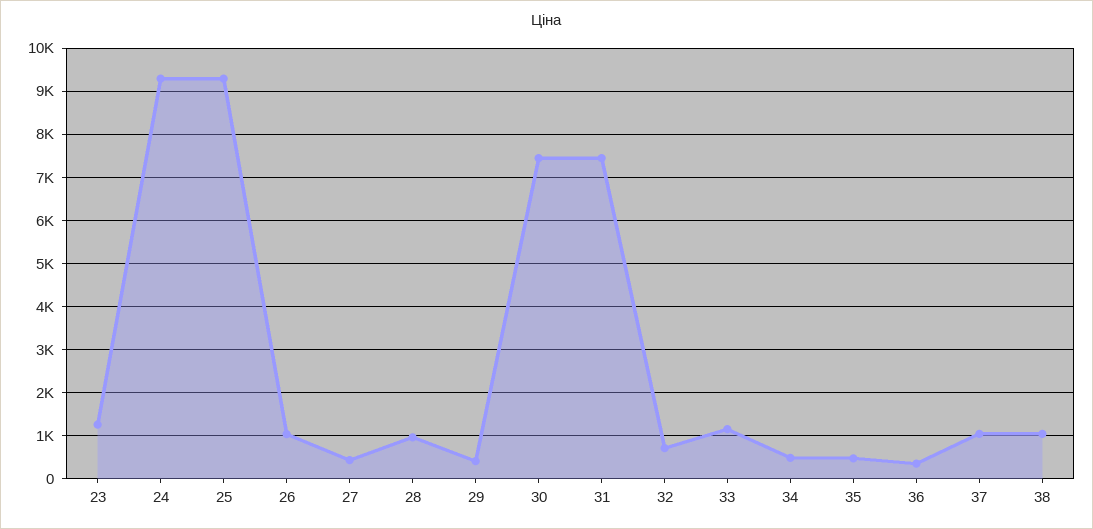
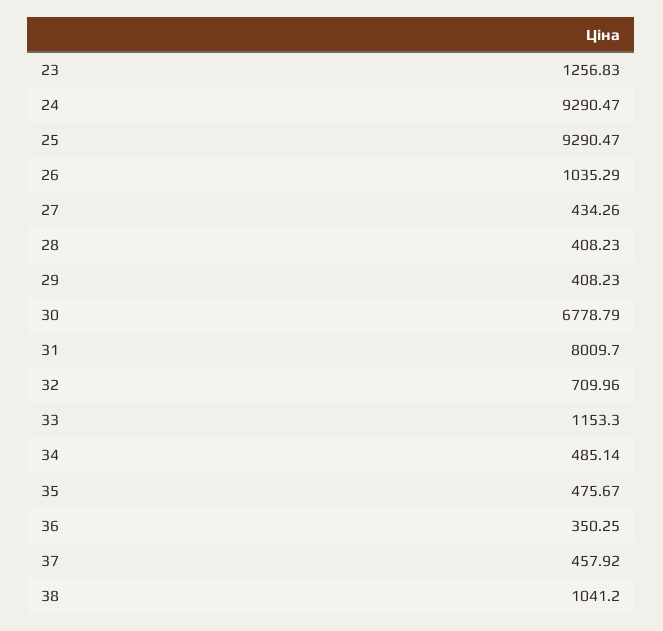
28: 1000 -> 408.23
30: 7400 -> 6778.79
31: 7400 -> 8009.7
37: 1000 -> 457.92

